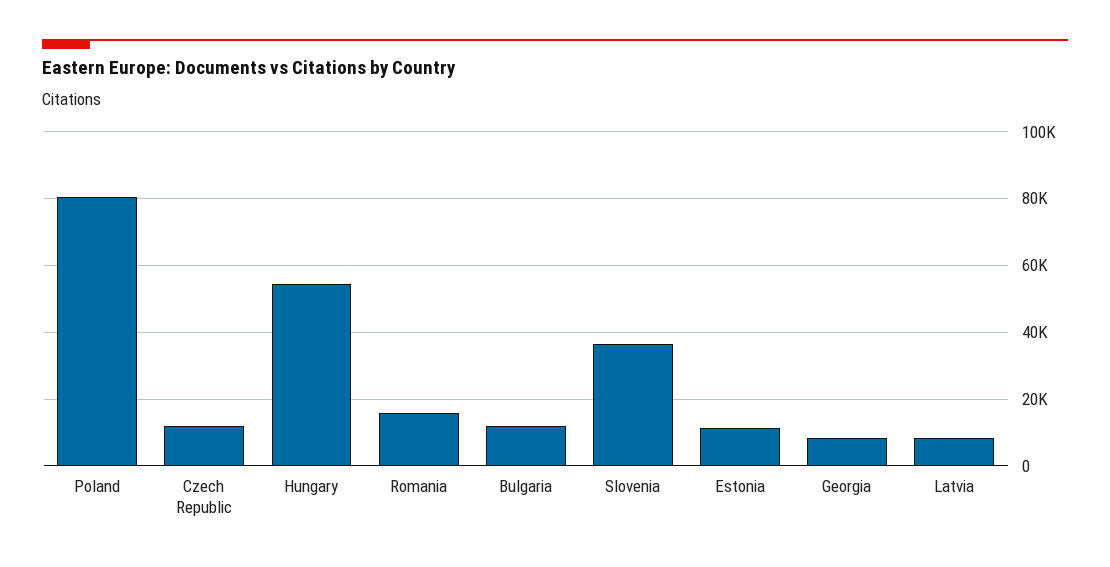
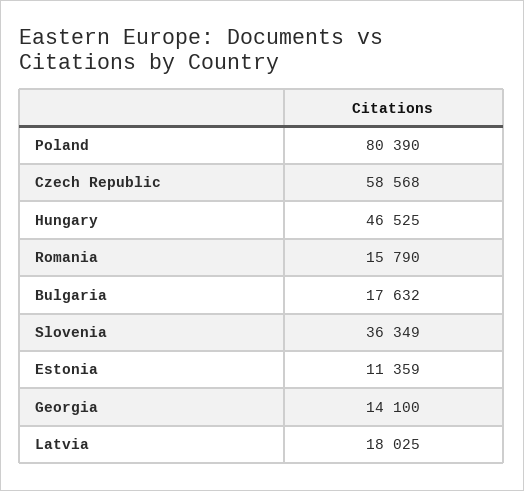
Czech Republic: 12000 -> 58568
Hungary: 54000 -> 46525
Bulgaria: 12000 -> 17632
Georgia: 8000 -> 14100
Latvia: 8000 -> 18025

